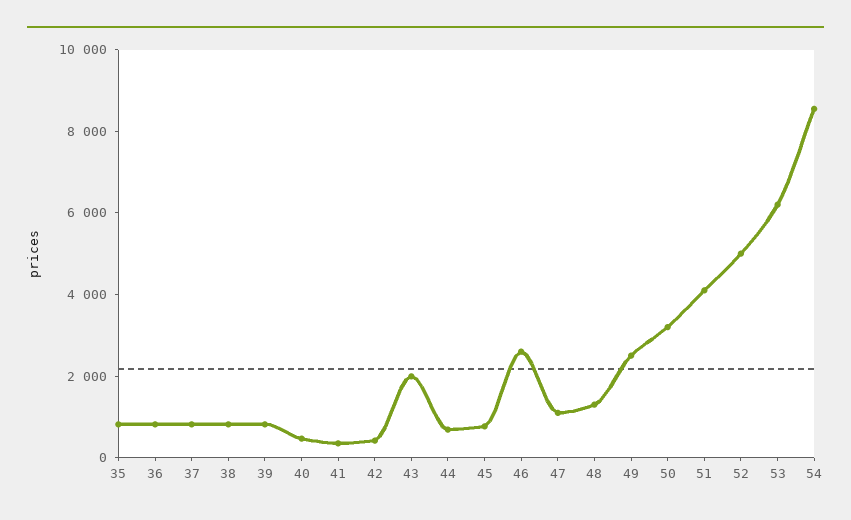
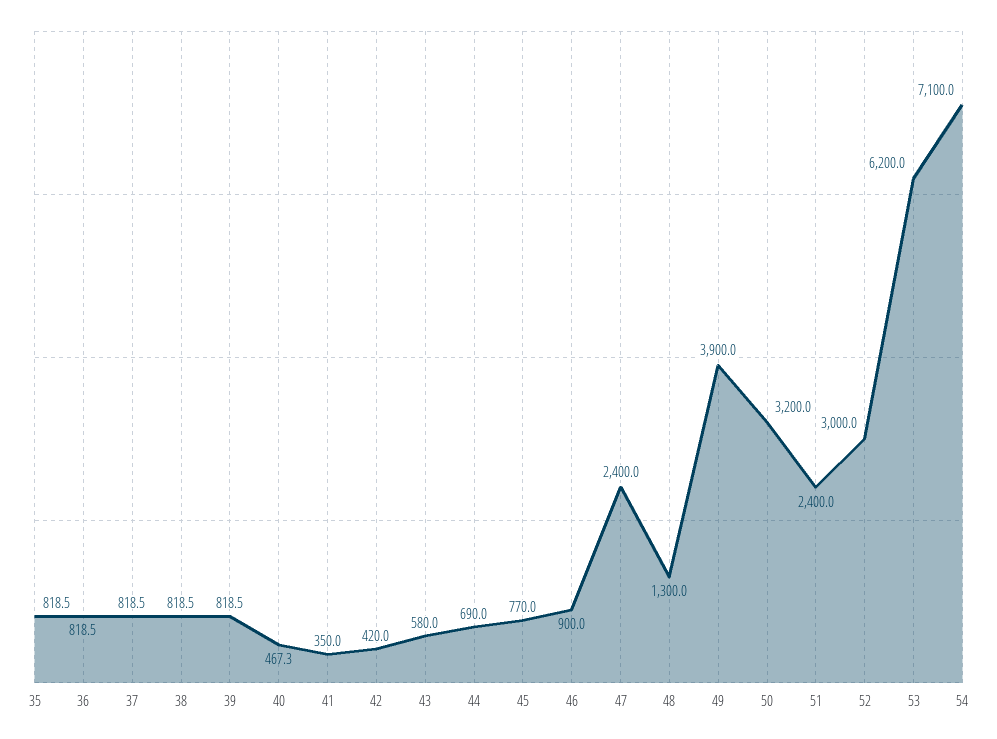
43: 2000 -> 580
46: 2500 -> 900
47: 1000 -> 2400
49: 2500 -> 3900
51: 4000 -> 2400
52: 5000 -> 3000
54: 8500 -> 7100

